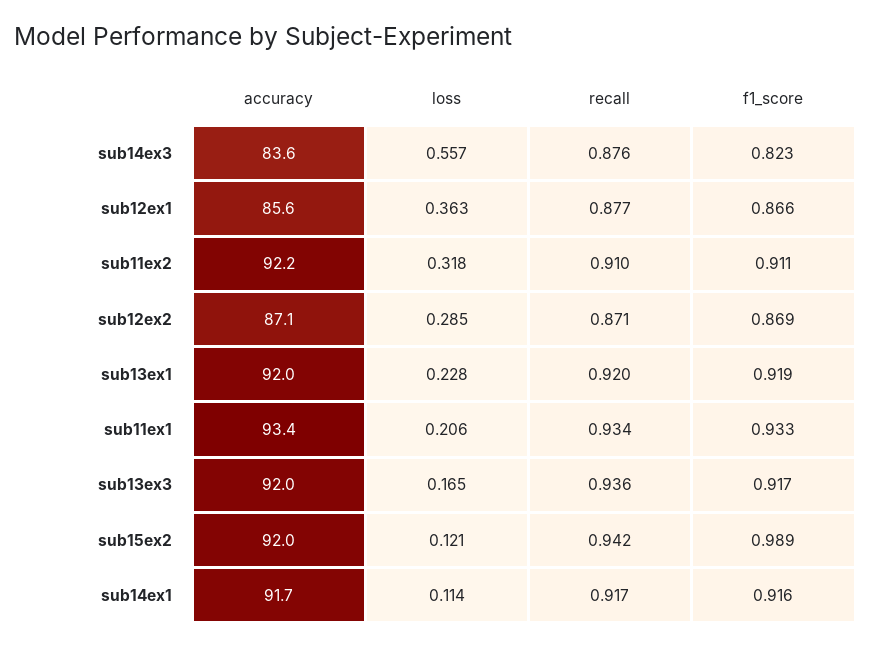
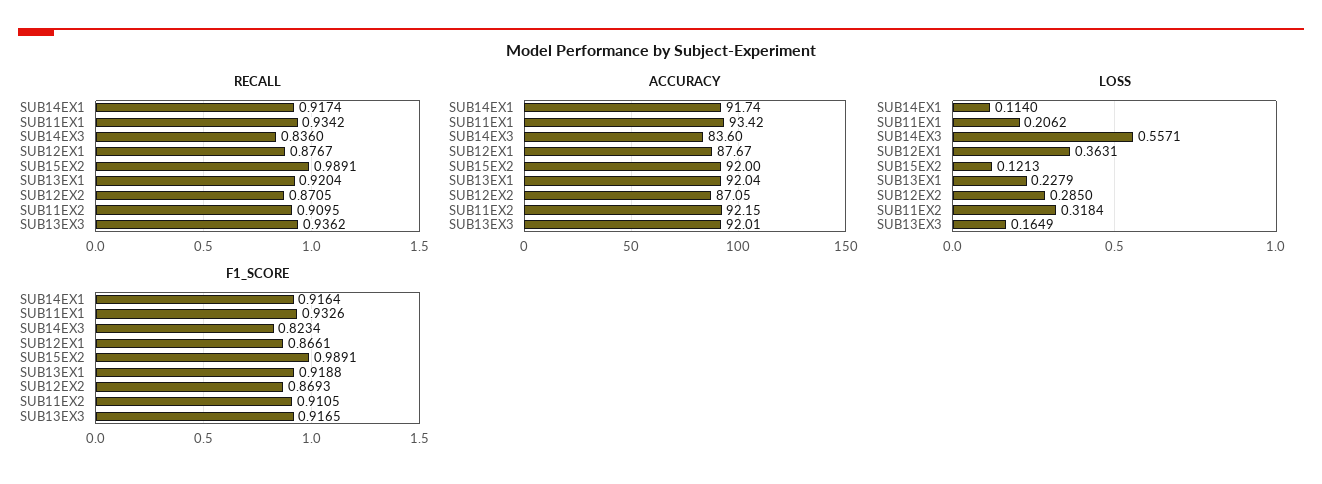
recall, sub14ex3: 0.876 -> 0.836
accuracy, sub12ex1: 85.6 -> 87.67
recall, sub15ex2: 0.942 -> 0.9891

